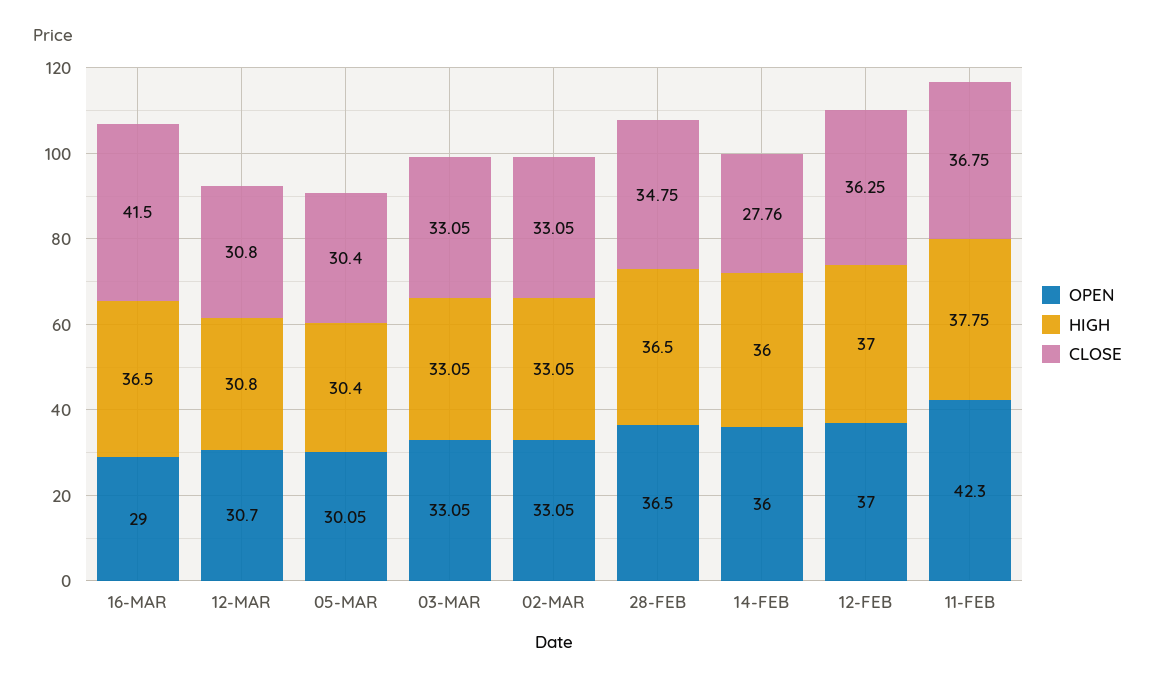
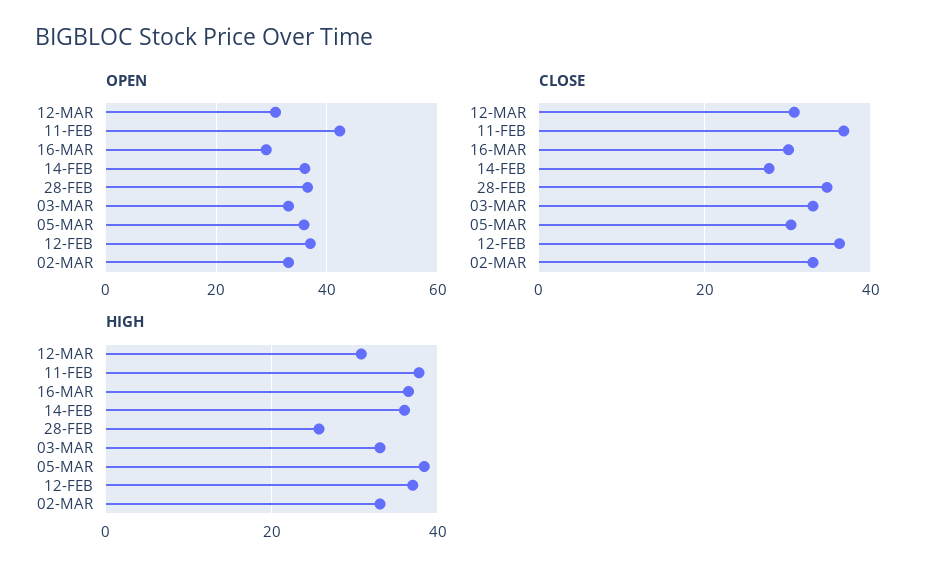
CLOSE, 16-MAR: 41.5 -> 30
OPEN, 05-MAR: 30.05 -> 36
HIGH, 05-MAR: 30.4 -> 38
HIGH, 28-FEB: 36.5 -> 26

